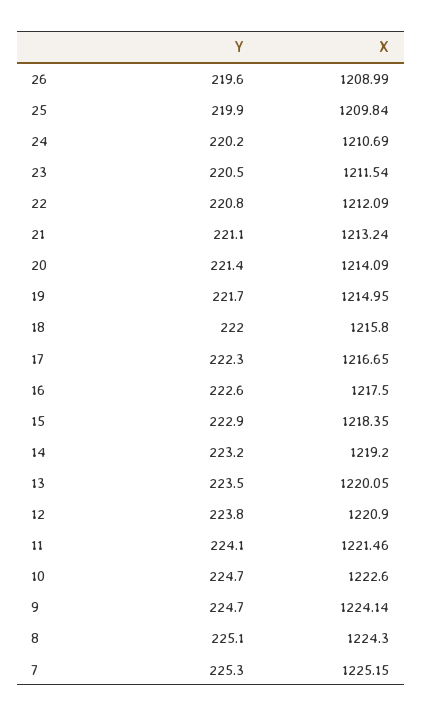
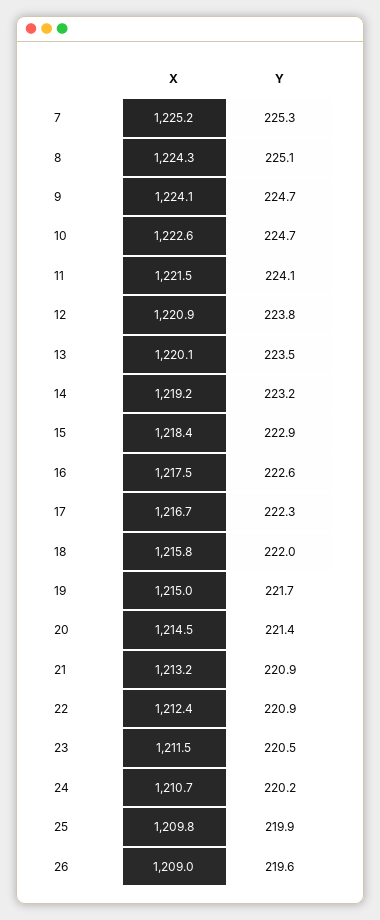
Y, 22: 220.8 -> 220.9
X, 22: 1212.09 -> 1212.4
Y, 21: 221.1 -> 220.9
X, 20: 1214.09 -> 1214.5

